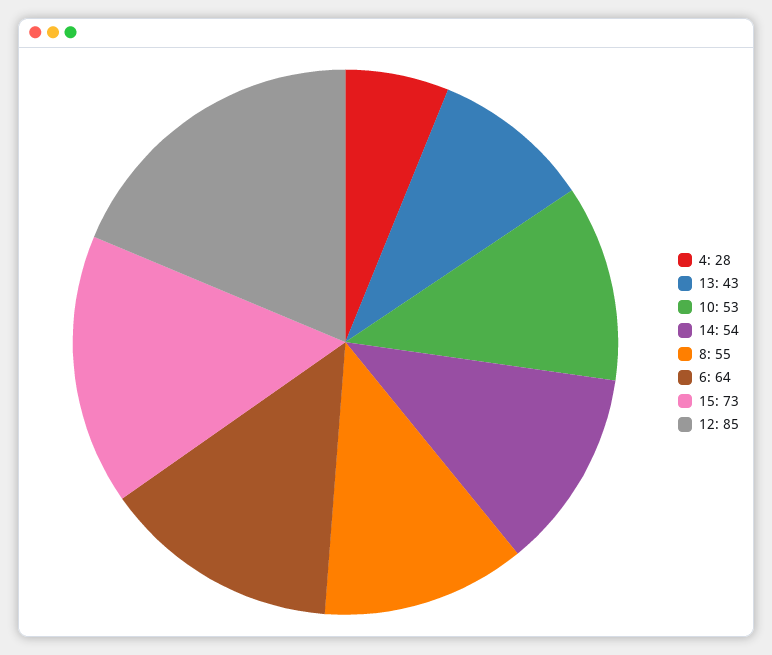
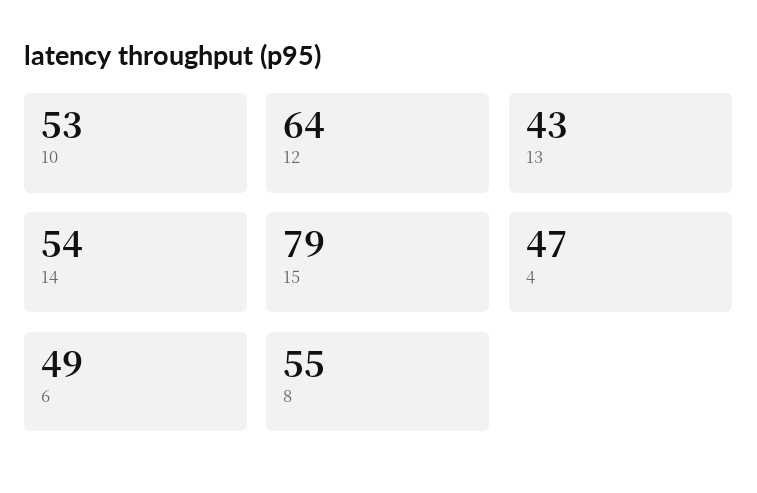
4: 28 -> 47
6: 64 -> 49
15: 73 -> 79
12: 85 -> 64

